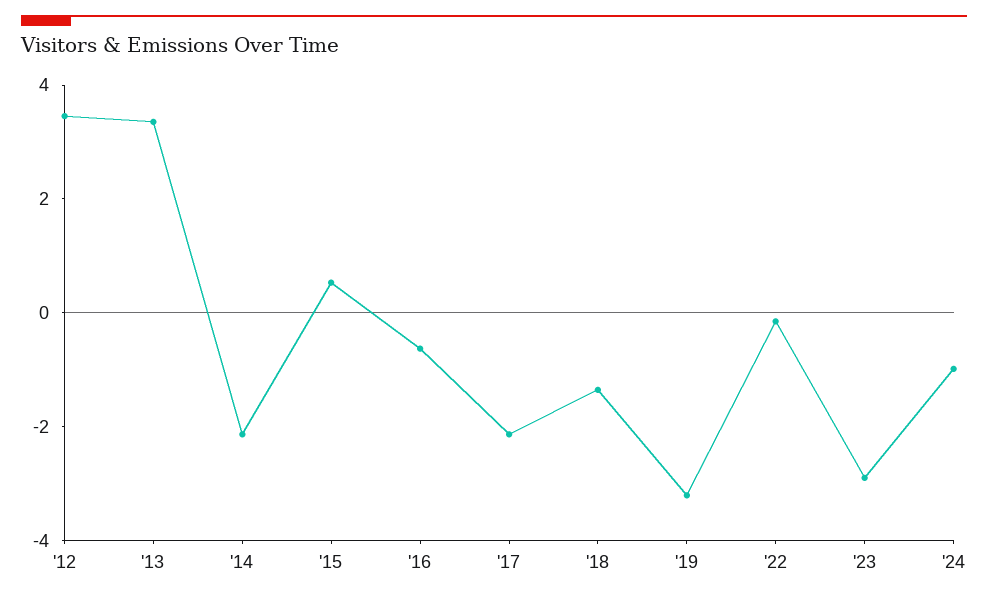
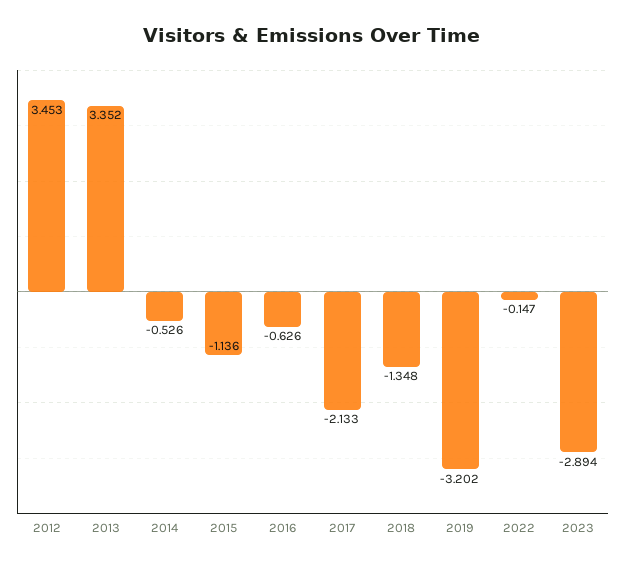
'14: -2 -> -0.526
'15: 0.5 -> -1.136
'24: -1 -> none

